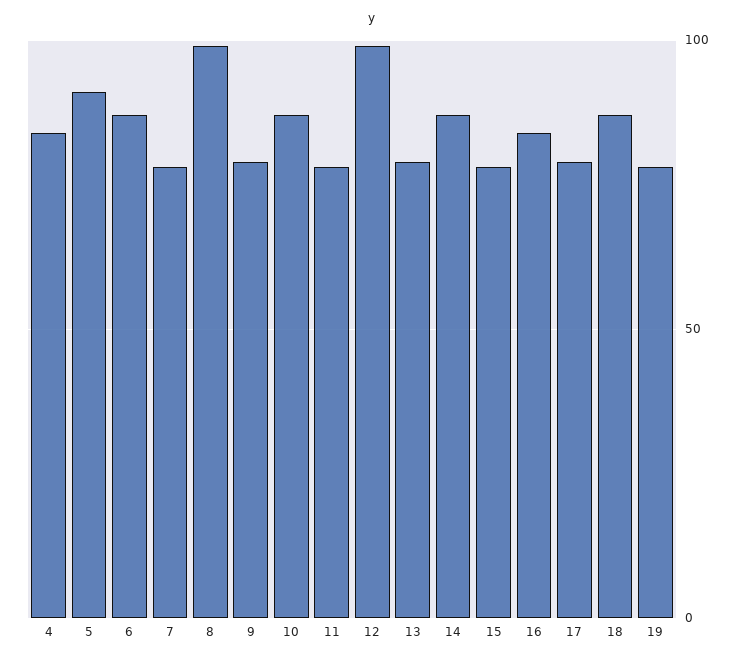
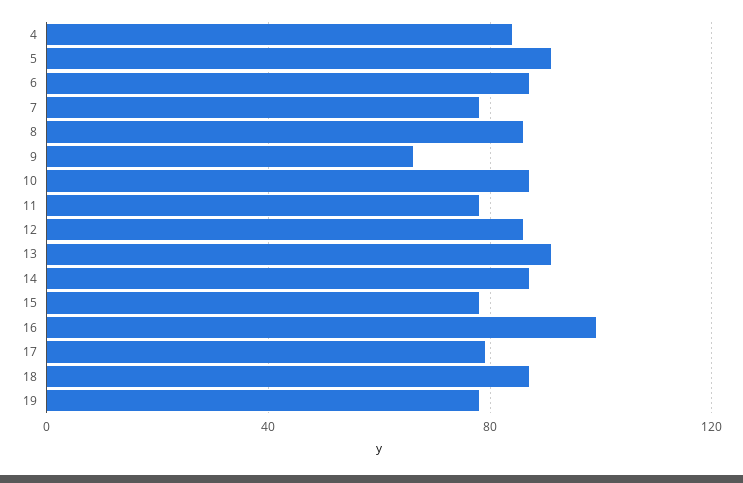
8: 100 -> 85
9: 80 -> 65
12: 100 -> 85
13: 80 -> 90
16: 85 -> 100

